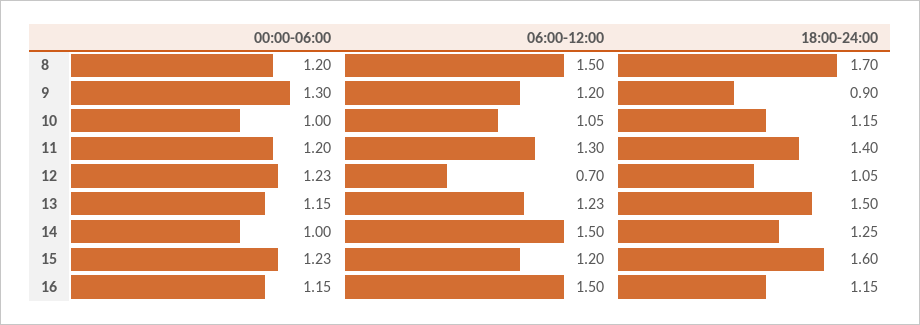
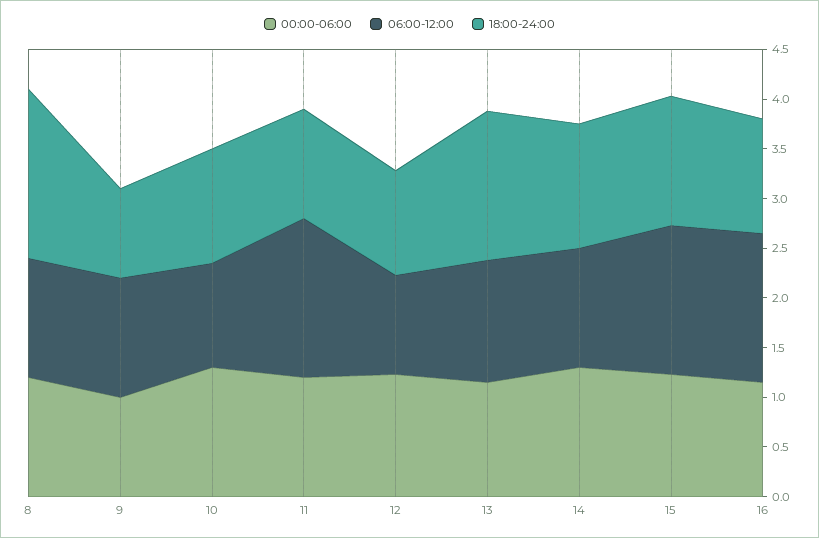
06:00-12:00, 8: 1.5 -> 1.2
00:00-06:00, 9: 1.3 -> 1
00:00-06:00, 10: 1 -> 1.3
06:00-12:00, 11: 1.3 -> 1.6
18:00-24:00, 11: 1.4 -> 1.1
06:00-12:00, 12: 0.7 -> 1
00:00-06:00, 14: 1 -> 1.3
06:00-12:00, 14: 1.5 -> 1.2
06:00-12:00, 15: 1.2 -> 1.5
18:00-24:00, 15: 1.6 -> 1.3

